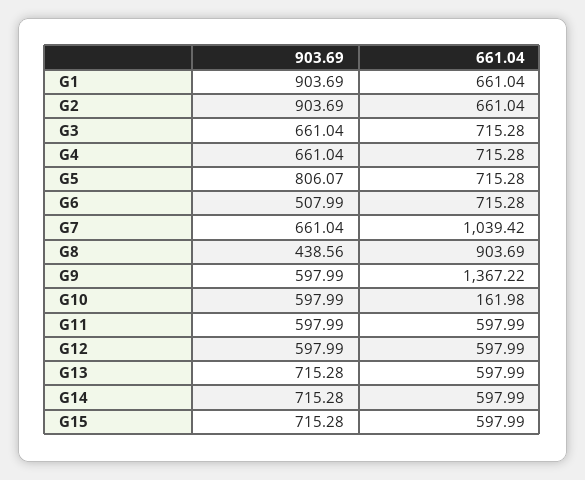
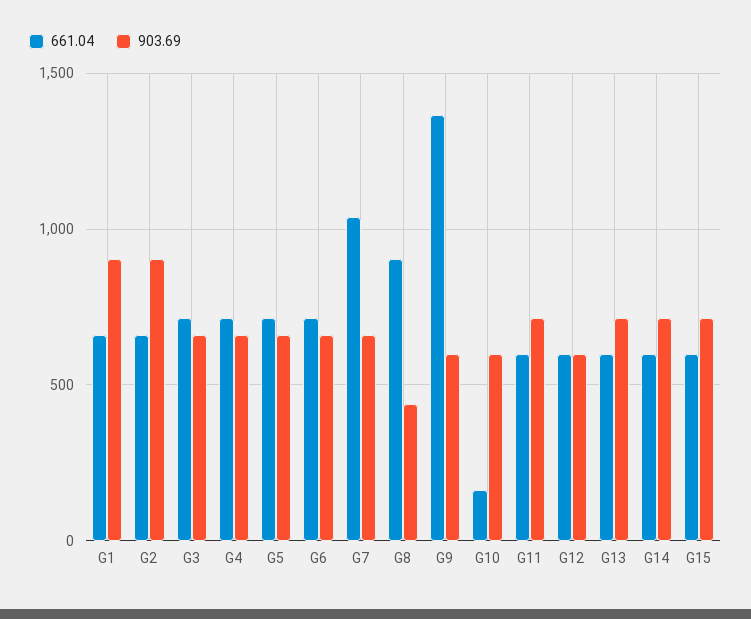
903.69, G5: 806.07 -> 650
903.69, G6: 507.99 -> 650
903.69, G11: 597.99 -> 700

